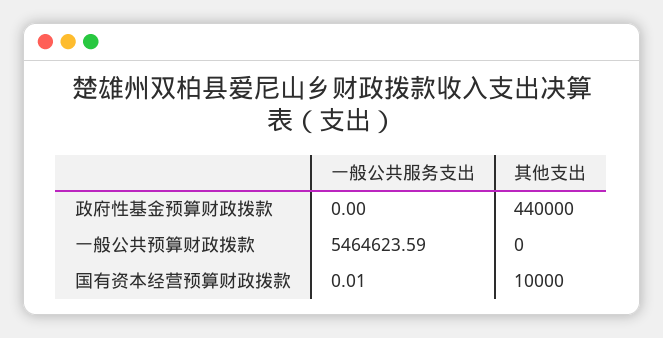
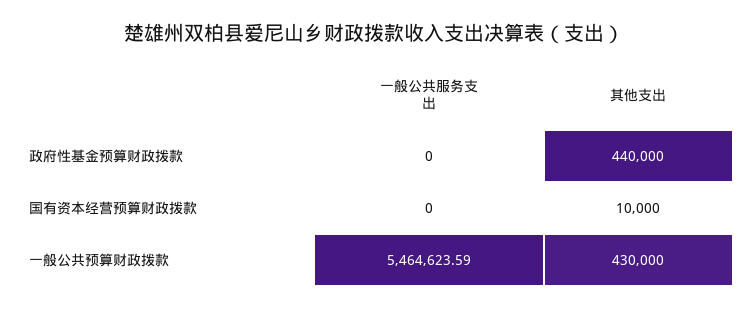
其他支出, 一般公共预算财政拨款: 0 -> 430000
一般公共服务支出, 国有资本经营预算财政拨款: 0.01 -> 0

